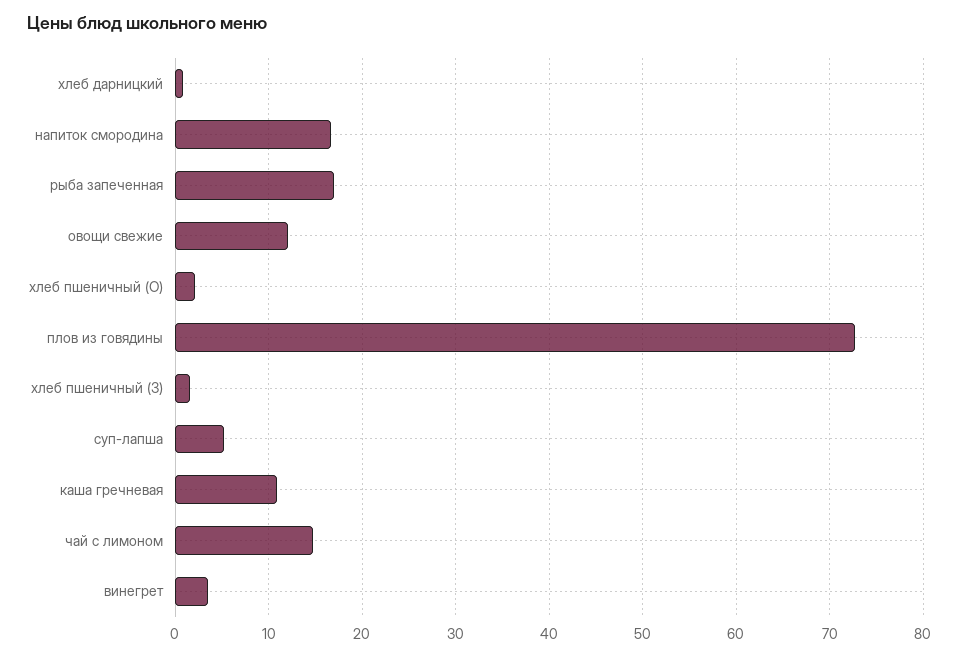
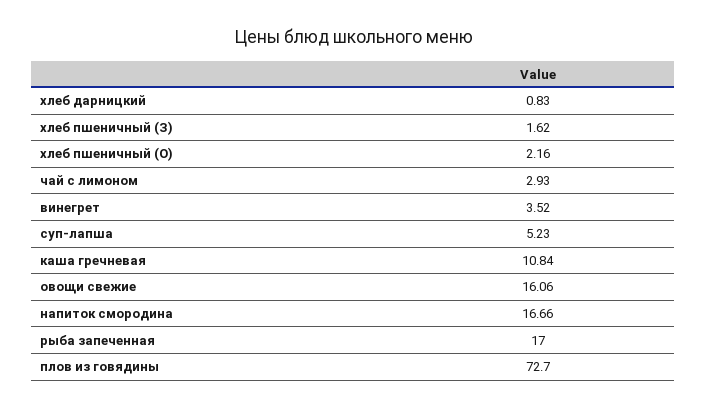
овощи свежие: 12 -> 16.06
чай с лимоном: 15 -> 2.93

